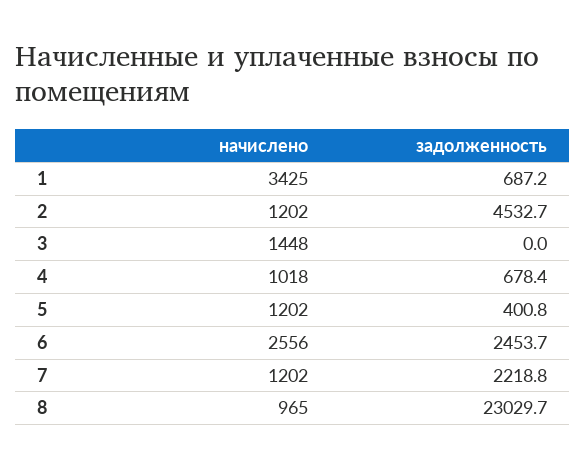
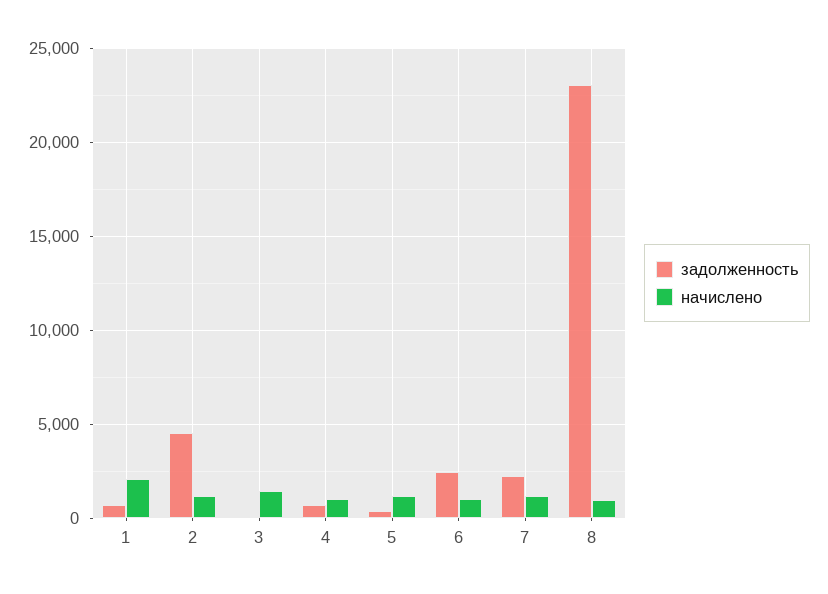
начислено, 1: 3425 -> 2000
начислено, 6: 2556 -> 1000

